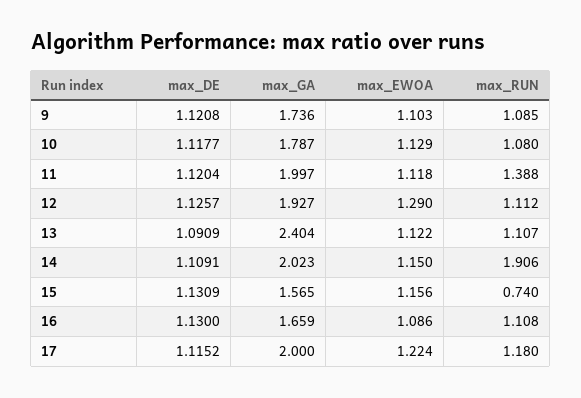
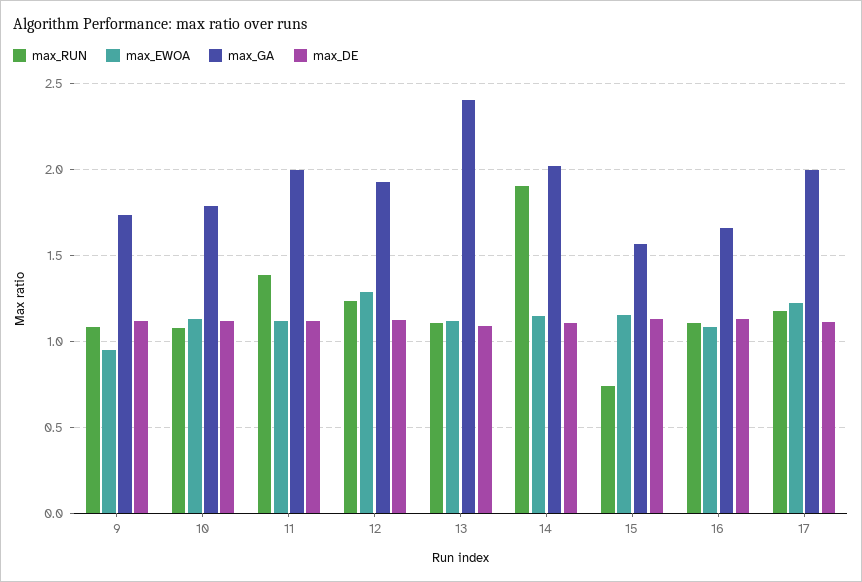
max_EWOA, 9: 1.103 -> 0.95
max_RUN, 12: 1.112 -> 1.25

